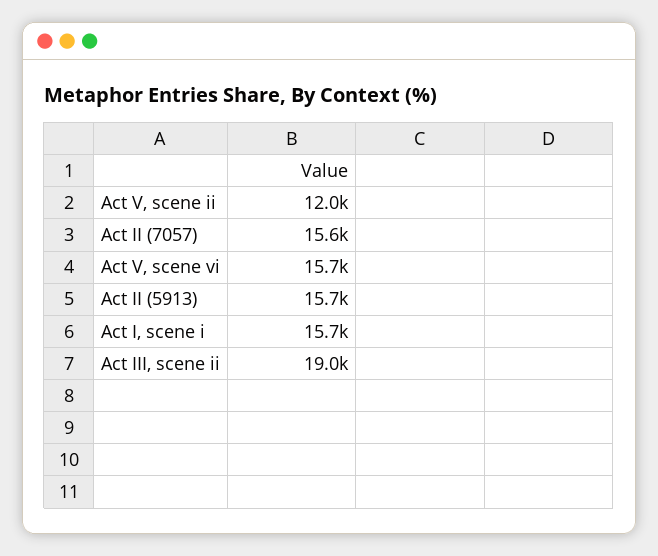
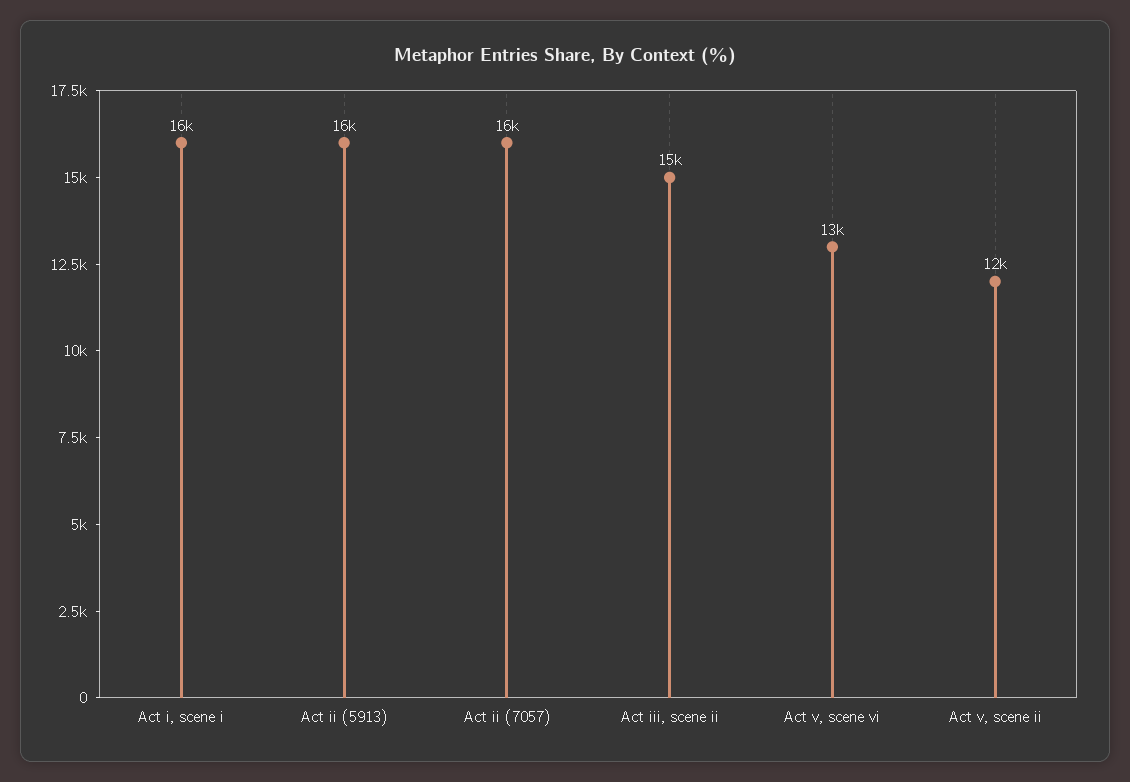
Act V, scene vi: 15700 -> 13000
Act III, scene ii: 19000 -> 15000

